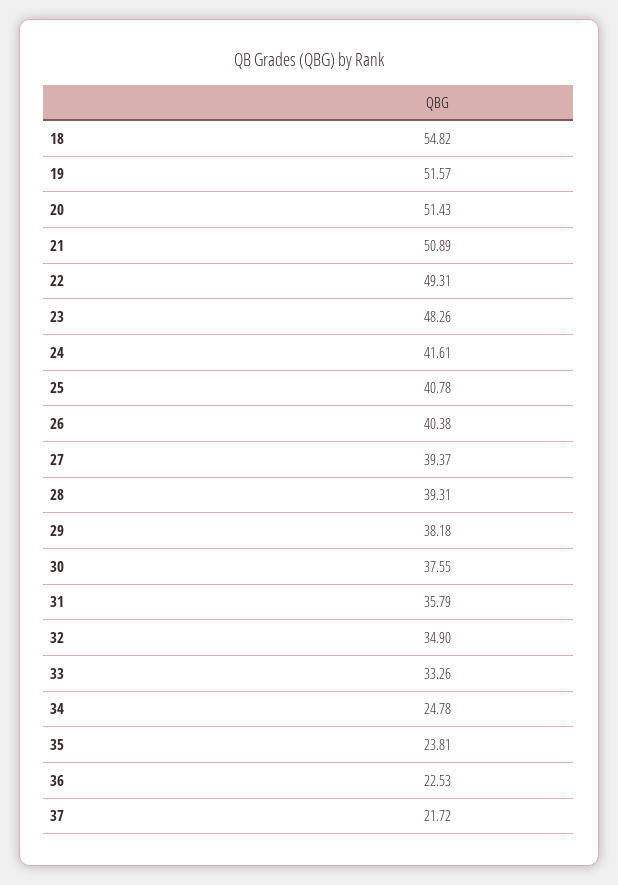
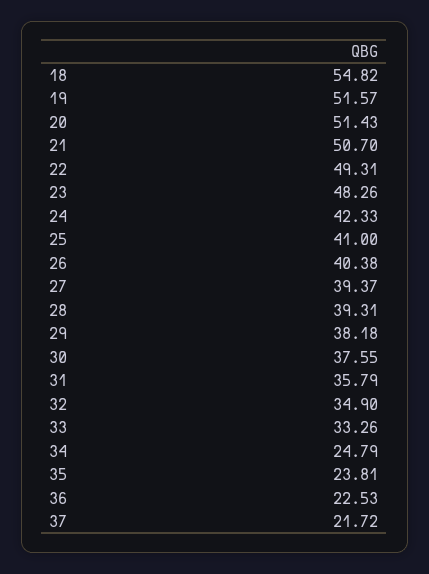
21: 50.89 -> 50.7
24: 41.61 -> 42.33
25: 40.78 -> 41
34: 24.78 -> 24.79

